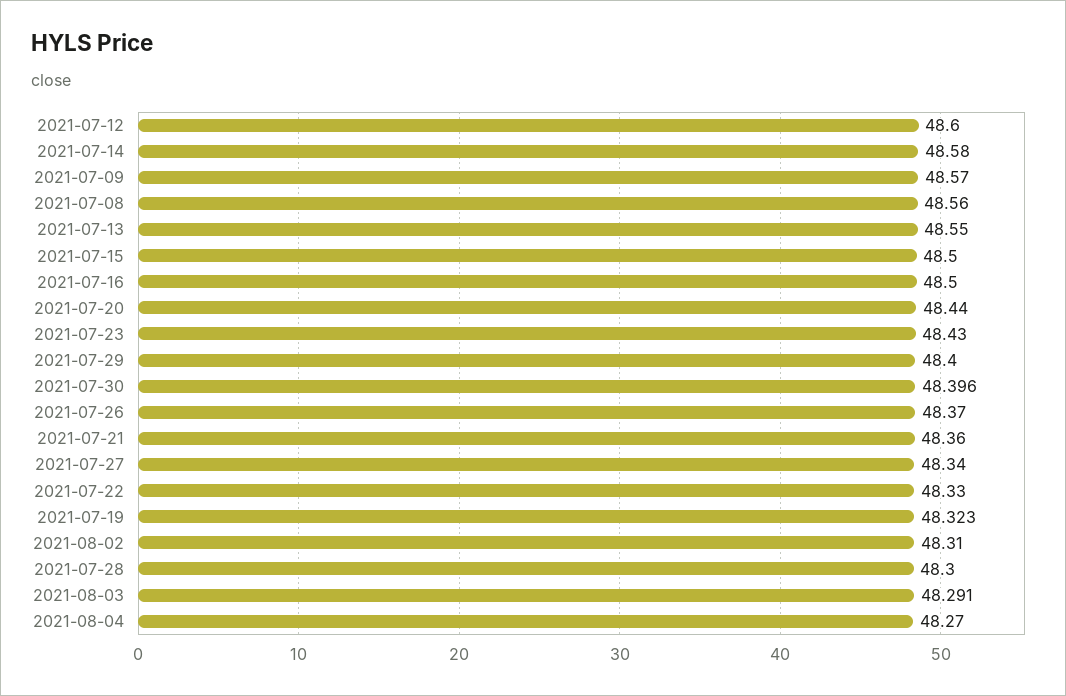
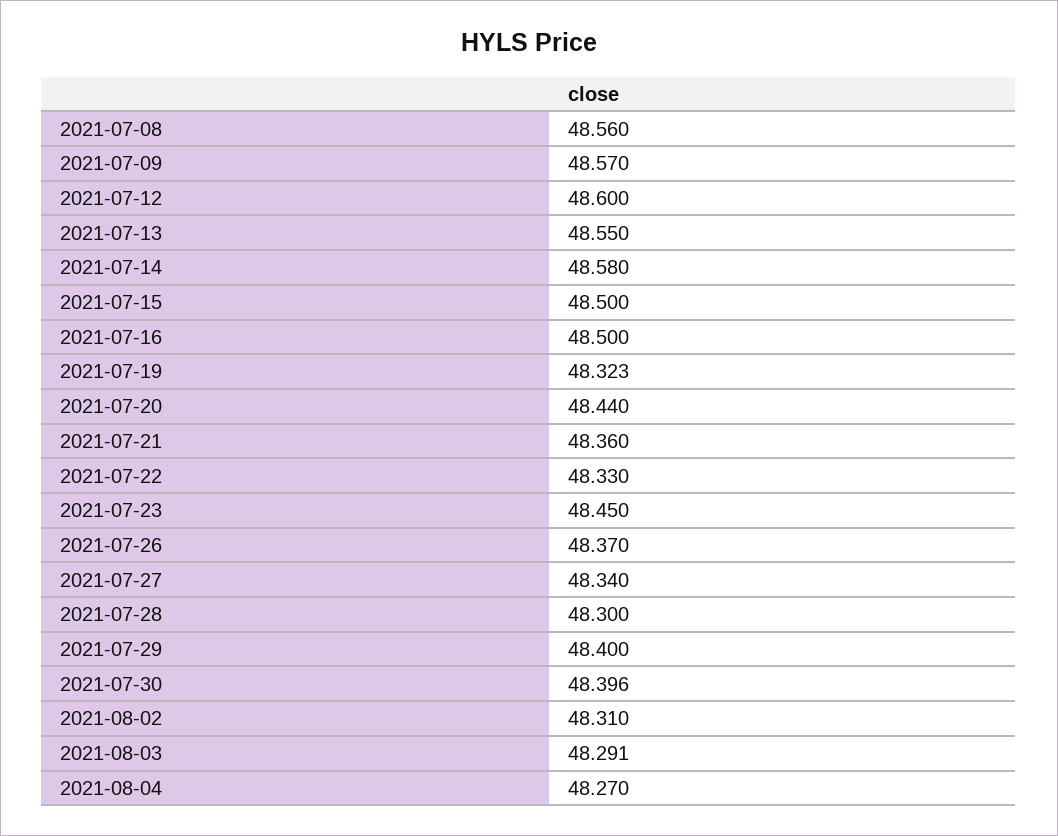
2021-07-23: 48.43 -> 48.45

